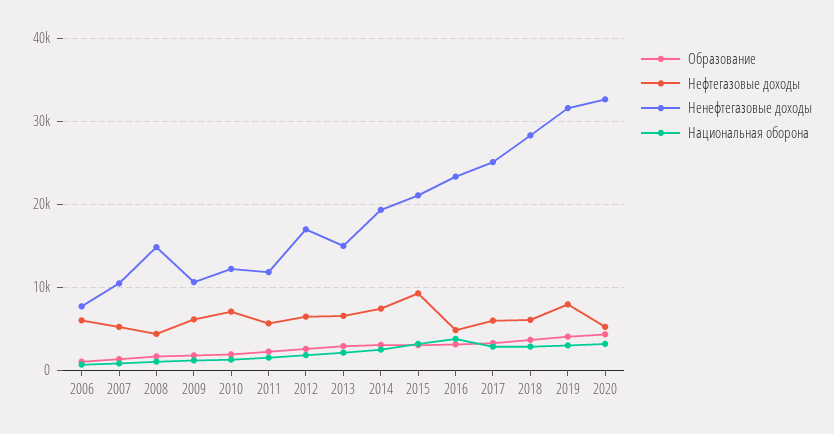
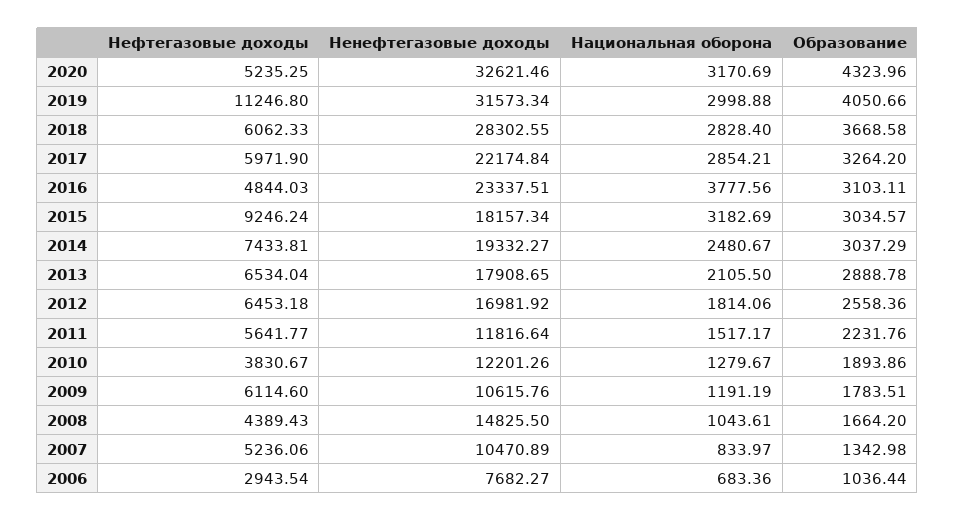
Нефтегазовые доходы, 2006: 6000 -> 2943.54
Нефтегазовые доходы, 2010: 7000 -> 3830.67
Ненефтегазовые доходы, 2013: 15000 -> 17908.65
Ненефтегазовые доходы, 2015: 21000 -> 18157.34
Ненефтегазовые доходы, 2017: 25000 -> 22174.84
Нефтегазовые доходы, 2019: 8000 -> 11246.8

